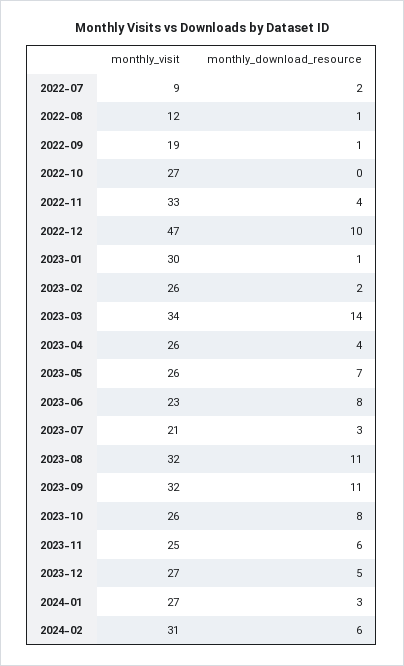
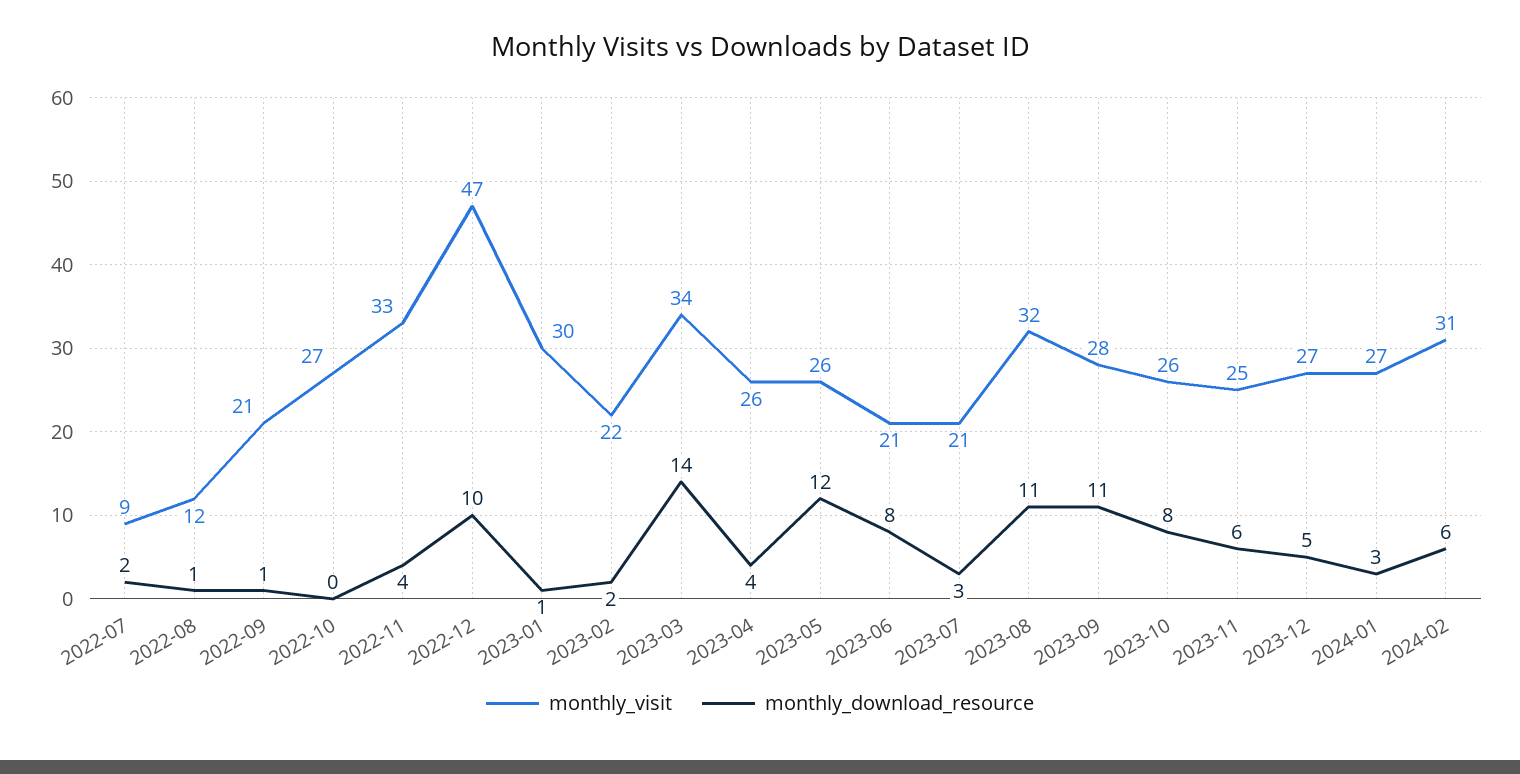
monthly_visit, 2022-09: 19 -> 21
monthly_visit, 2023-02: 26 -> 22
monthly_download_resource, 2023-05: 7 -> 12
monthly_visit, 2023-06: 23 -> 21
monthly_visit, 2023-09: 32 -> 28

